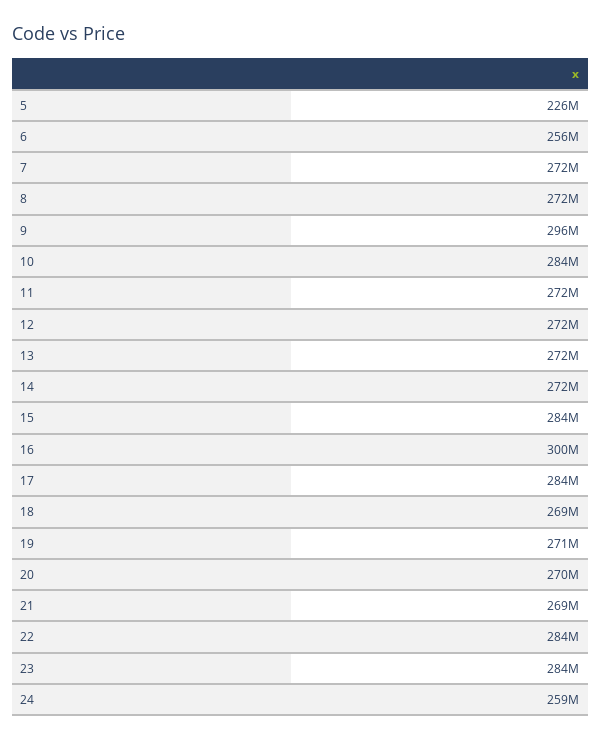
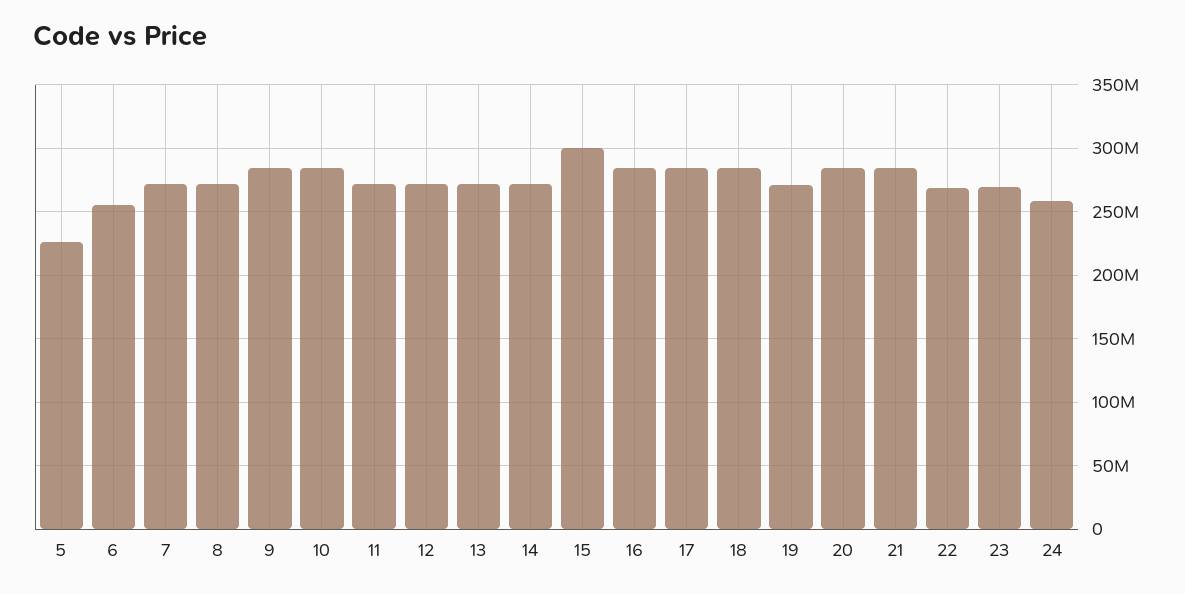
9: 296000000 -> 285000000
15: 284000000 -> 300000000
16: 300000000 -> 285000000
18: 269000000 -> 285000000
20: 270000000 -> 285000000
21: 269000000 -> 285000000
22: 284000000 -> 270000000
23: 284000000 -> 270000000

